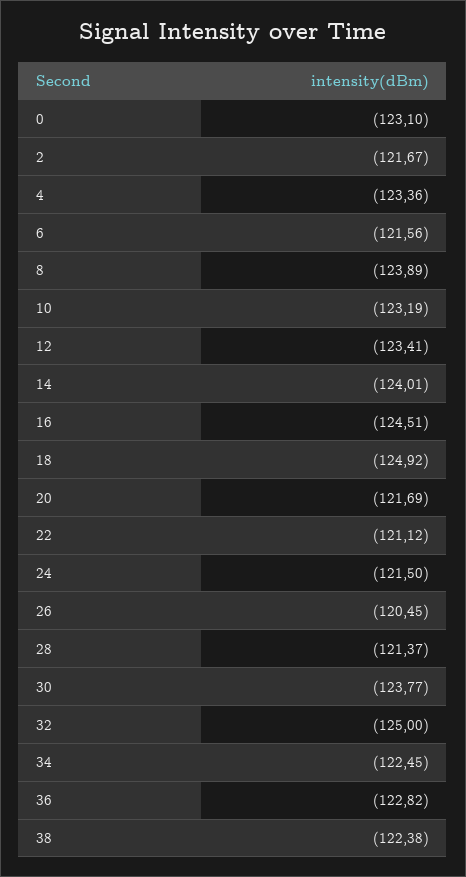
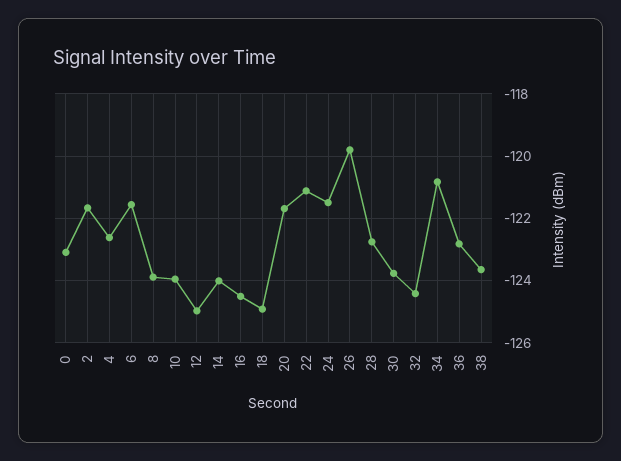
4: -123.36 -> -122.6
10: -123.19 -> -124
12: -123.41 -> -125
26: -120.45 -> -119.8
28: -121.37 -> -122.8
32: -125 -> -124.4
34: -122.45 -> -120.8
38: -122.38 -> -123.6

